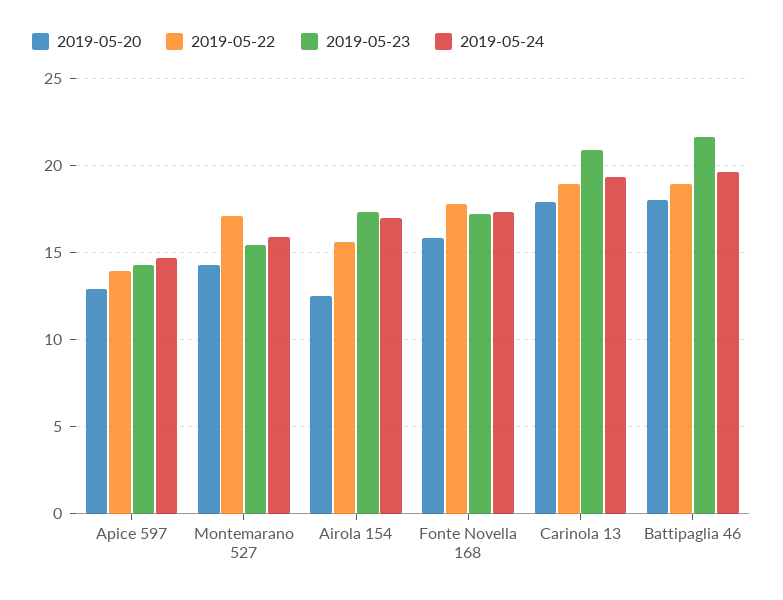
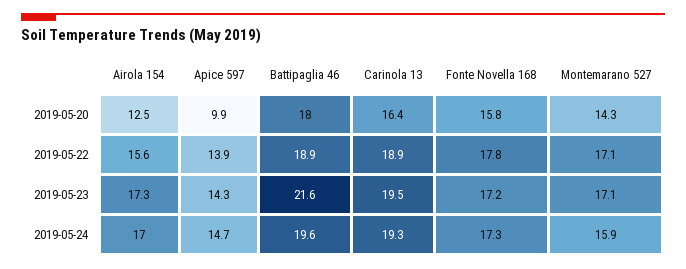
2019-05-20, Apice 597: 13 -> 9.9
2019-05-23, Montemarano 527: 15.5 -> 17.1
2019-05-20, Carinola 13: 18 -> 16.4
2019-05-23, Carinola 13: 21 -> 19.5

